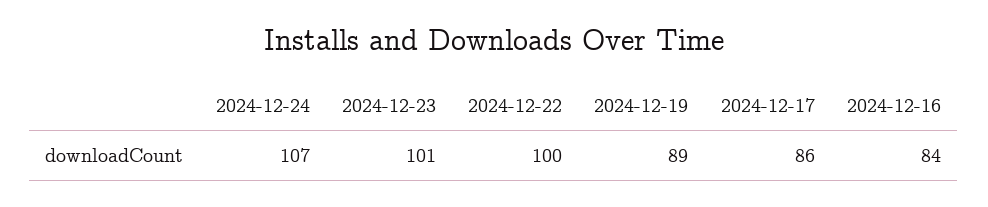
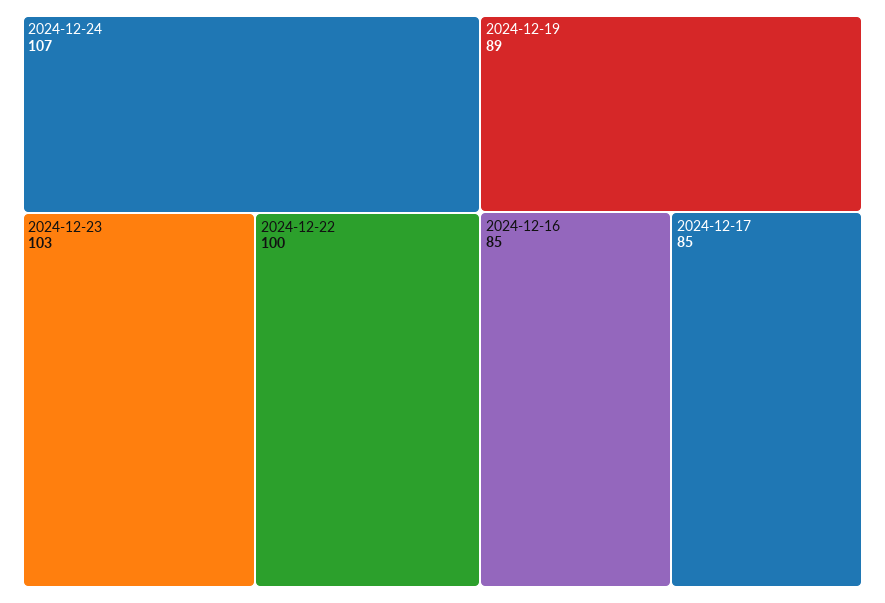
2024-12-23: 101 -> 103
2024-12-17: 86 -> 85
2024-12-16: 84 -> 85

